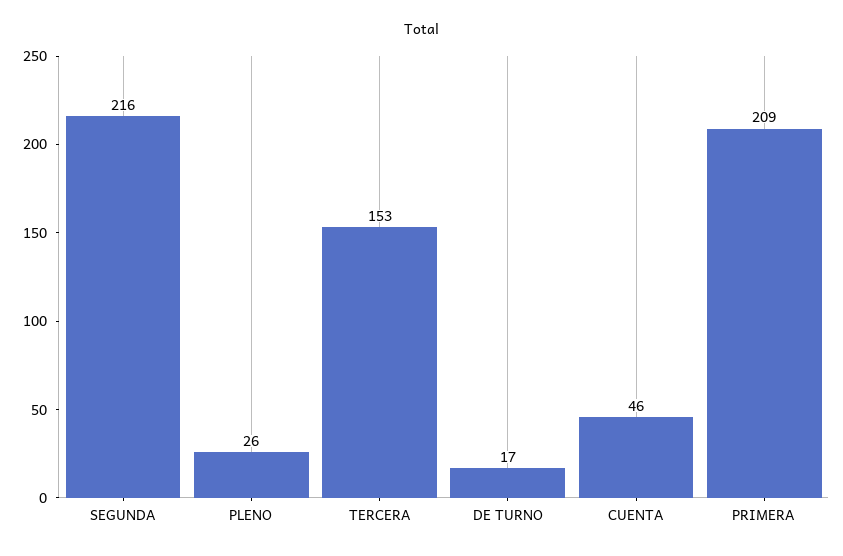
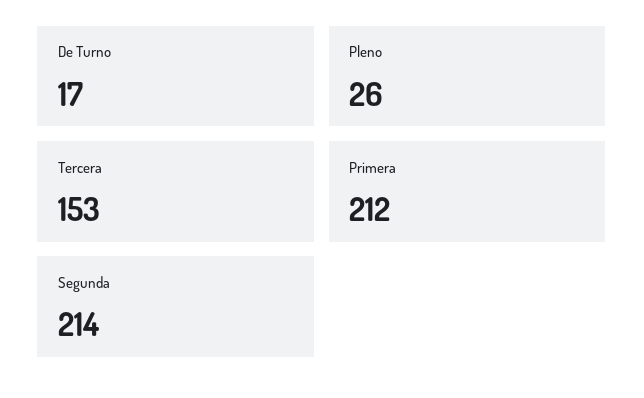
SEGUNDA: 216 -> 214
CUENTA: 46 -> none
PRIMERA: 209 -> 212

